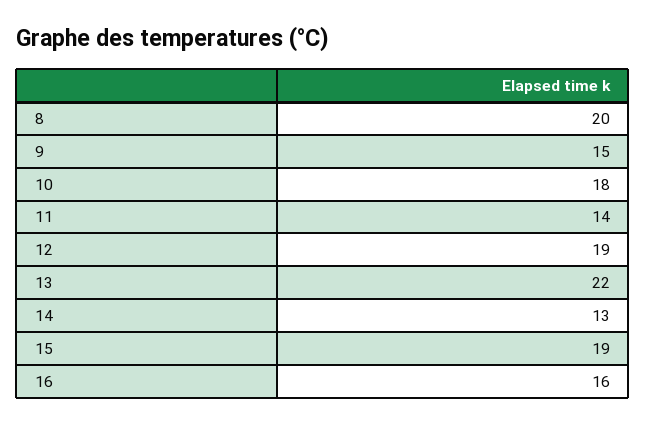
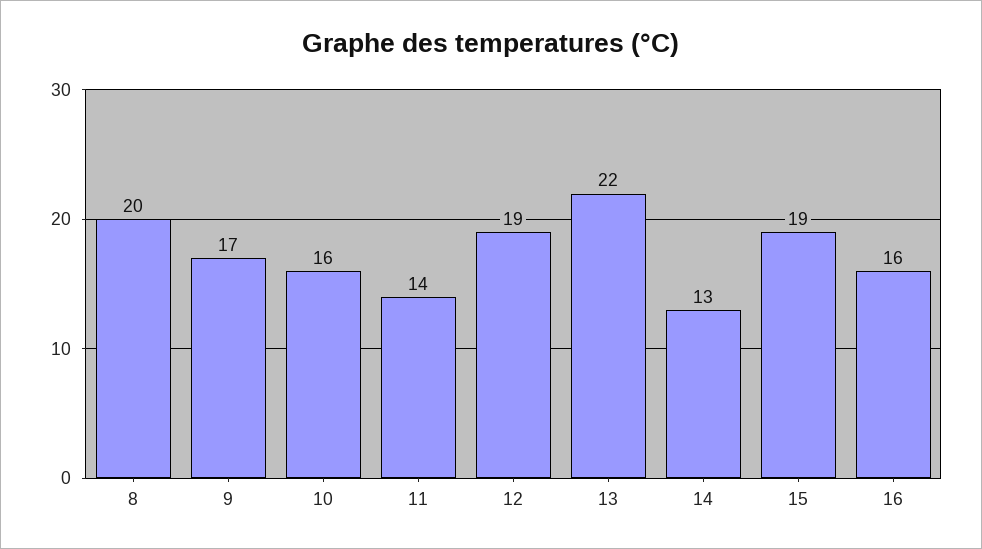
9: 15 -> 17
10: 18 -> 16

